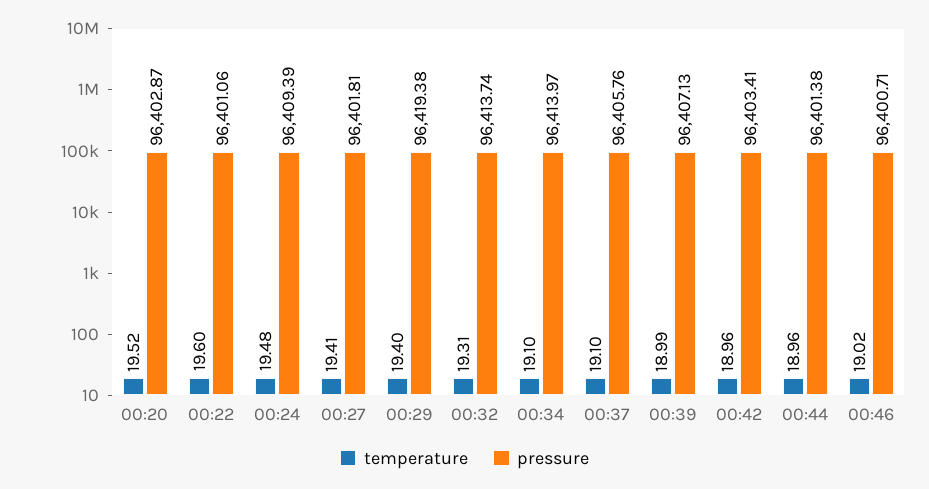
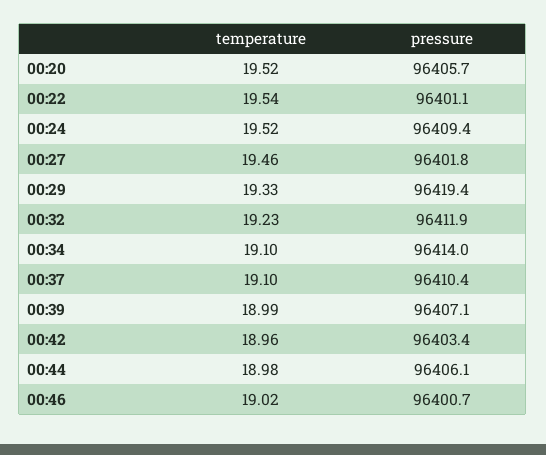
pressure, 00:20: 96402.87 -> 96405.7
temperature, 00:22: 19.6 -> 19.54
temperature, 00:24: 19.48 -> 19.52
temperature, 00:27: 19.41 -> 19.46
temperature, 00:29: 19.4 -> 19.33
temperature, 00:32: 19.31 -> 19.23
pressure, 00:32: 96413.74 -> 96411.9
pressure, 00:37: 96405.76 -> 96410.4
temperature, 00:44: 18.96 -> 18.98
pressure, 00:44: 96401.38 -> 96406.1

